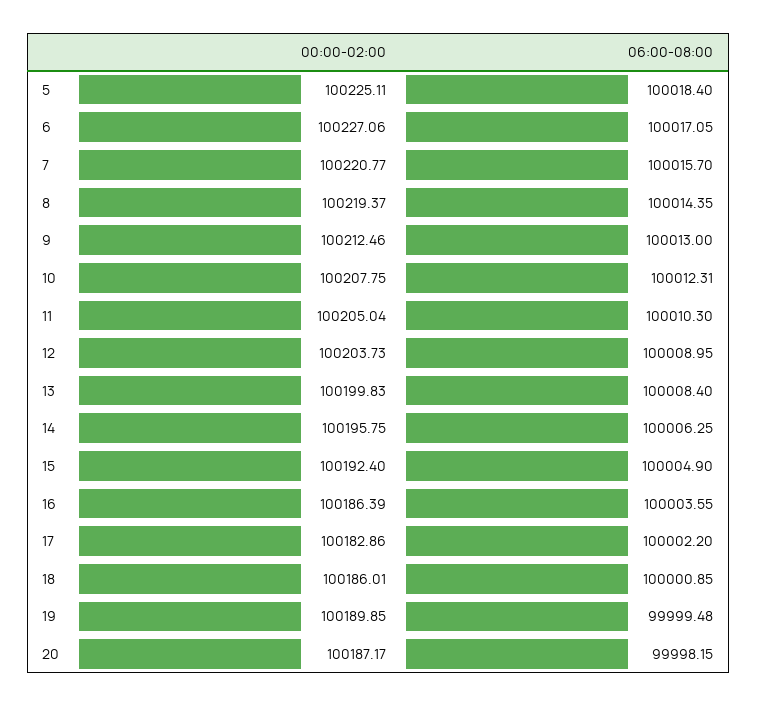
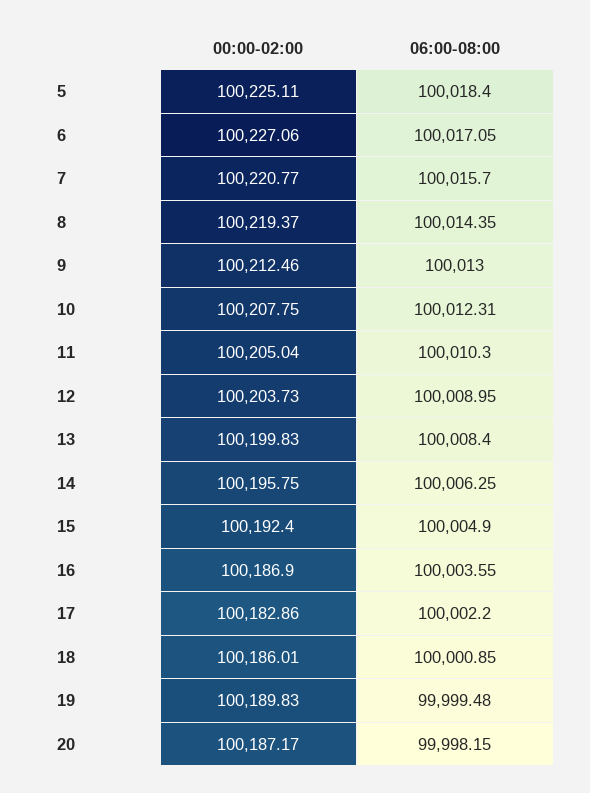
00:00-02:00, 16: 100186.39 -> 100186.9
00:00-02:00, 19: 100189.85 -> 100189.83

